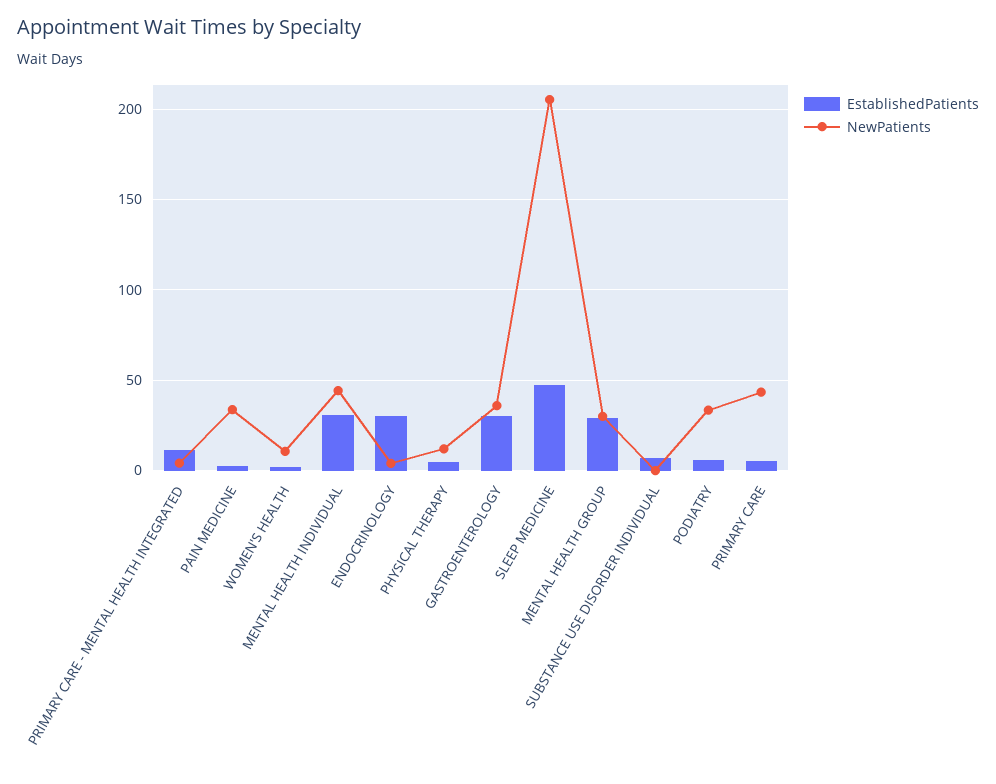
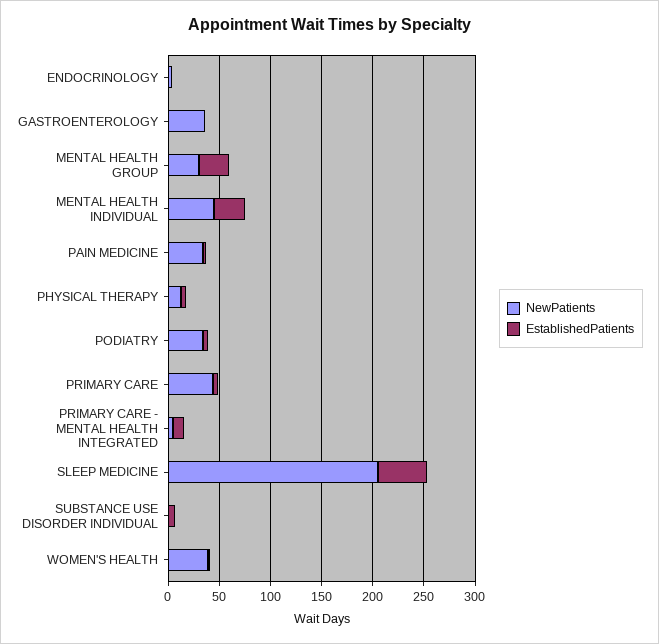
NewPatients, WOMEN'S HEALTH: 10 -> 40
EstablishedPatients, ENDOCRINOLOGY: 30 -> 0
EstablishedPatients, GASTROENTEROLOGY: 30 -> 0

